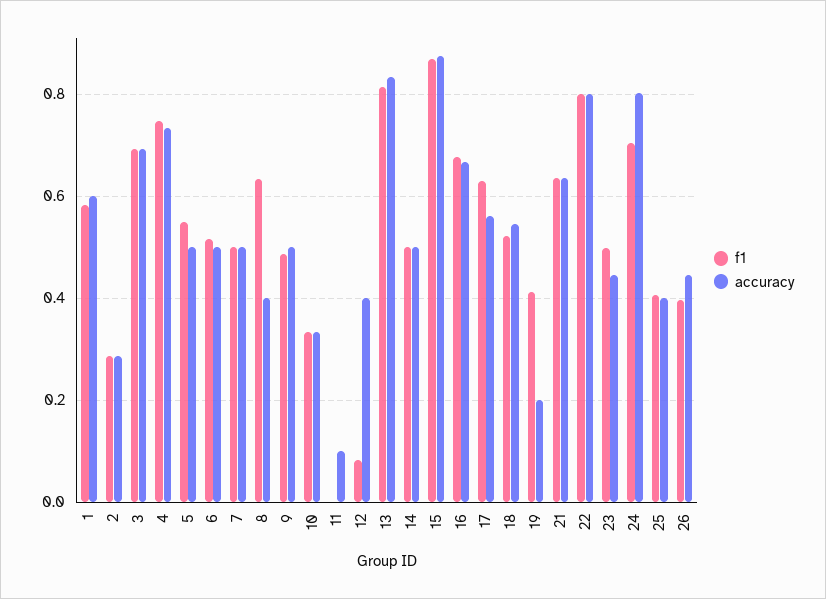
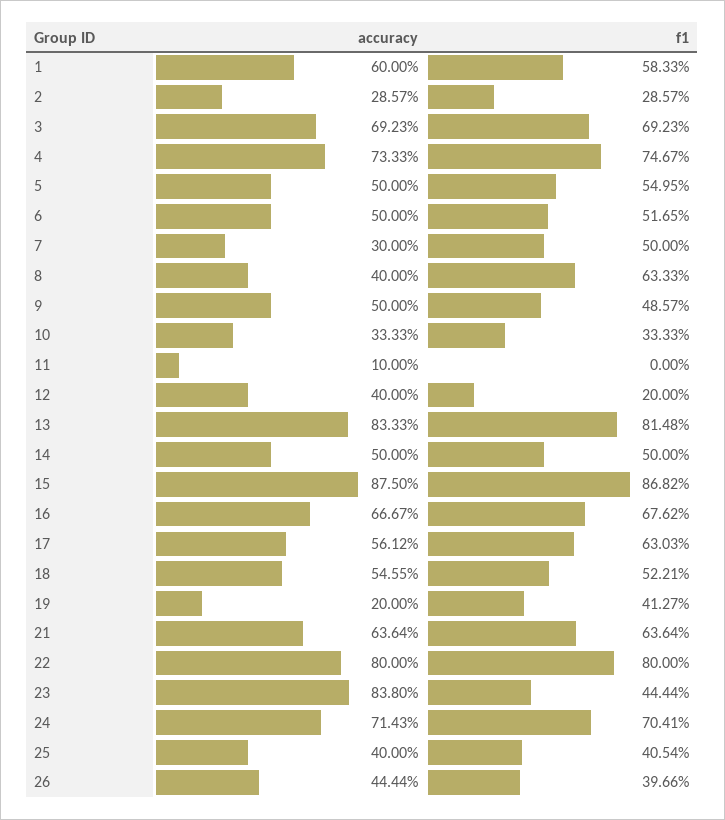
accuracy, 7: 0.5 -> 0.3
f1, 12: 0.08 -> 0.2
f1, 23: 0.5 -> 0.4444
accuracy, 23: 0.44 -> 0.838
accuracy, 24: 0.8 -> 0.7143

